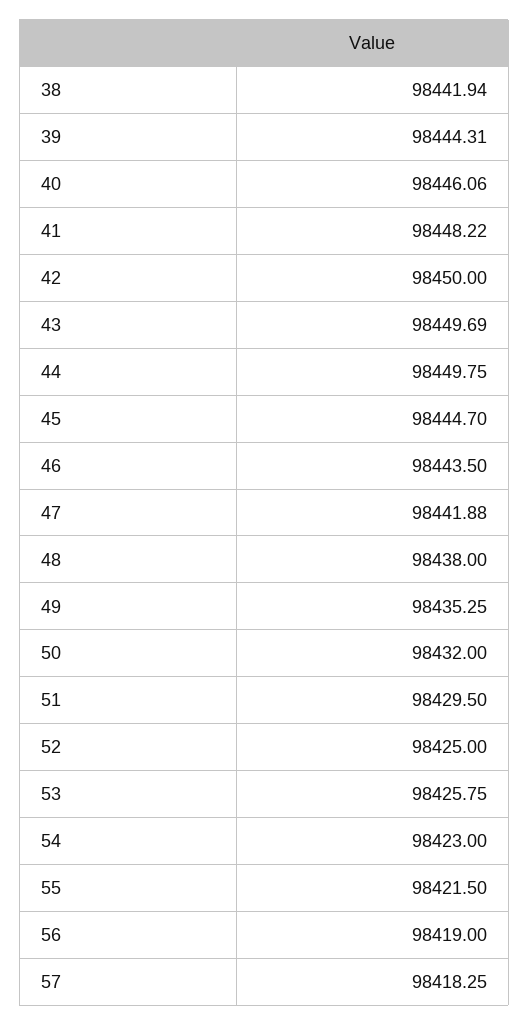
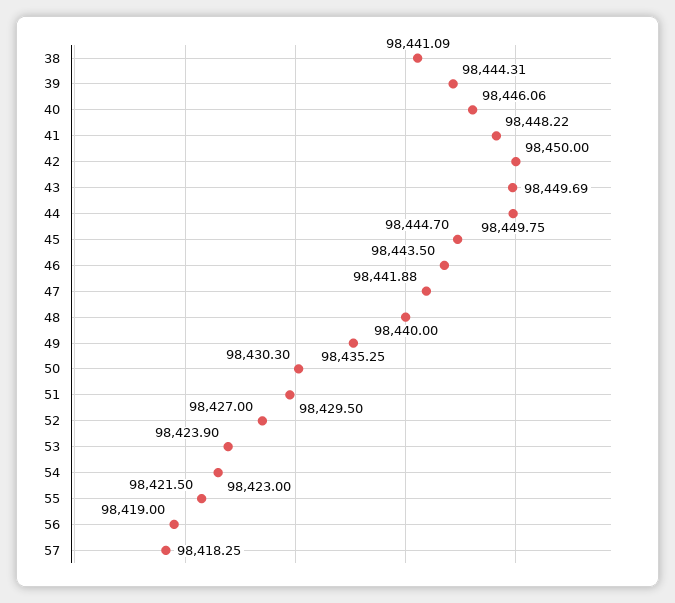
38: 98441.94 -> 98441.09
48: 98438 -> 98440
50: 98432 -> 98430.3
52: 98425 -> 98427
53: 98425.75 -> 98423.9

